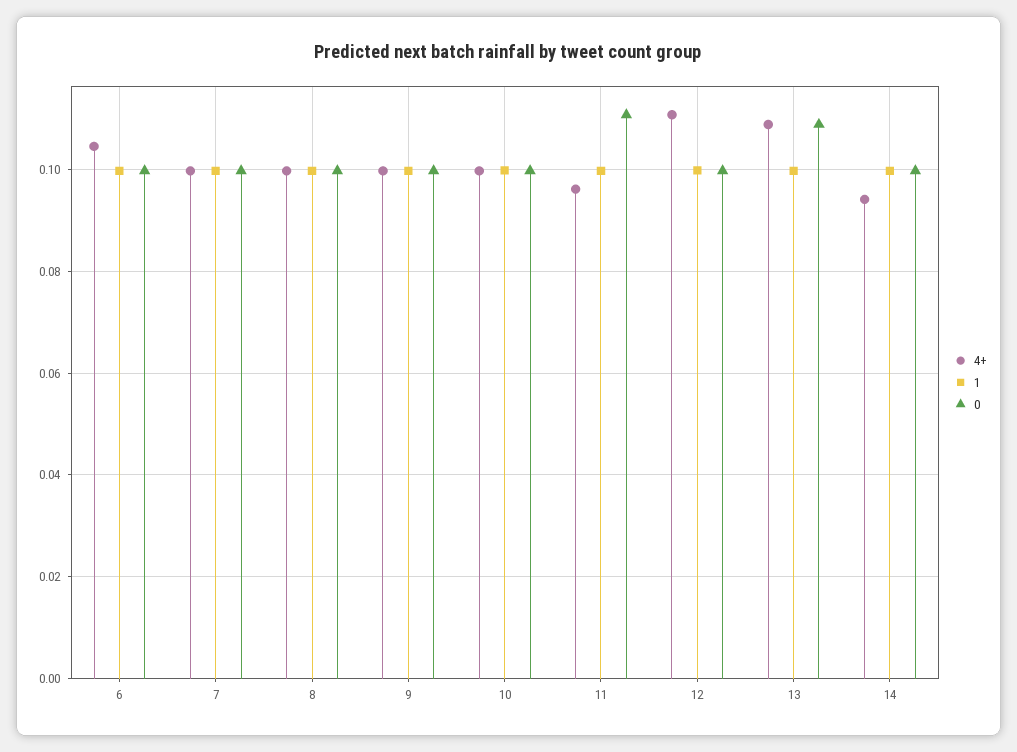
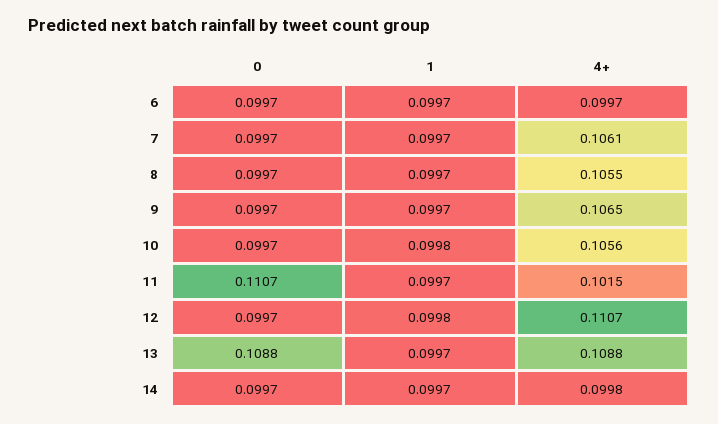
4+, 6: 0.104 -> 0.0997
4+, 7: 0.1 -> 0.1061
4+, 8: 0.1 -> 0.1055
4+, 9: 0.1 -> 0.1065
4+, 10: 0.1 -> 0.1056
4+, 11: 0.096 -> 0.1015
4+, 14: 0.094 -> 0.0998

